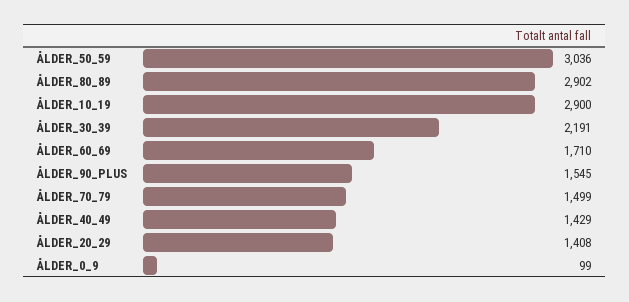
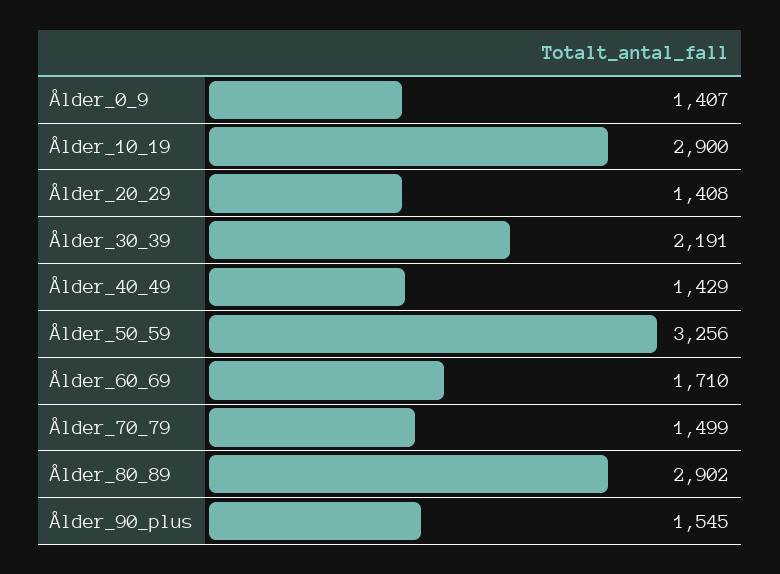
ÅLDER_50_59: 3036 -> 3256
ÅLDER_0_9: 99 -> 1407

